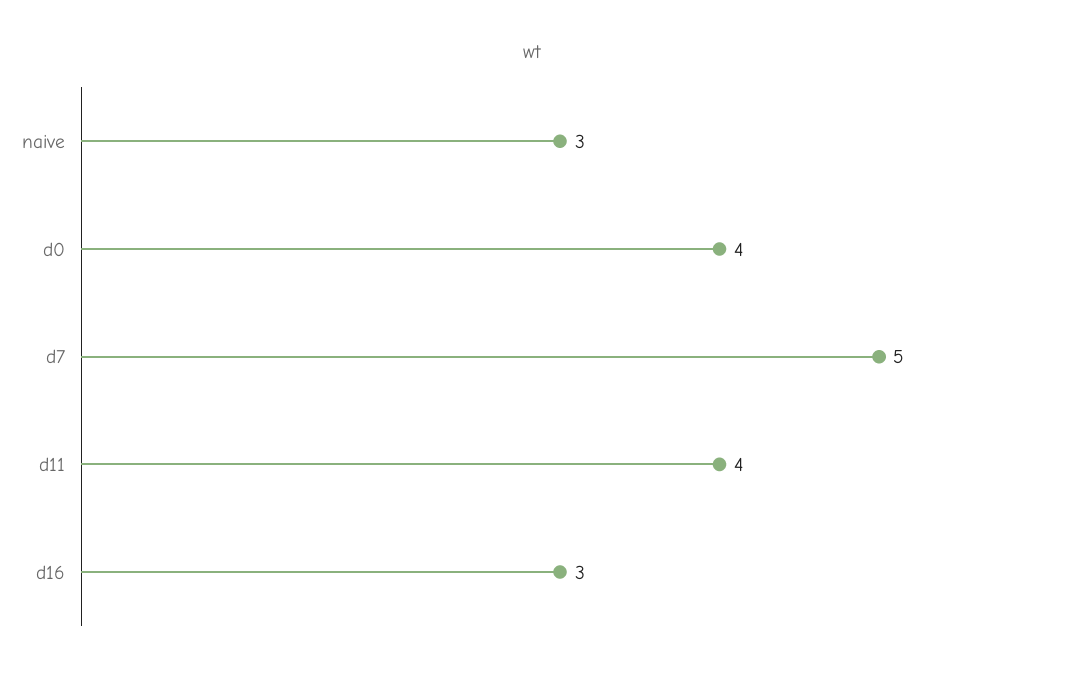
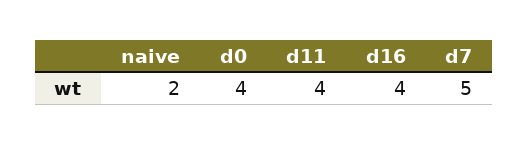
naive: 3 -> 2
d16: 3 -> 4

